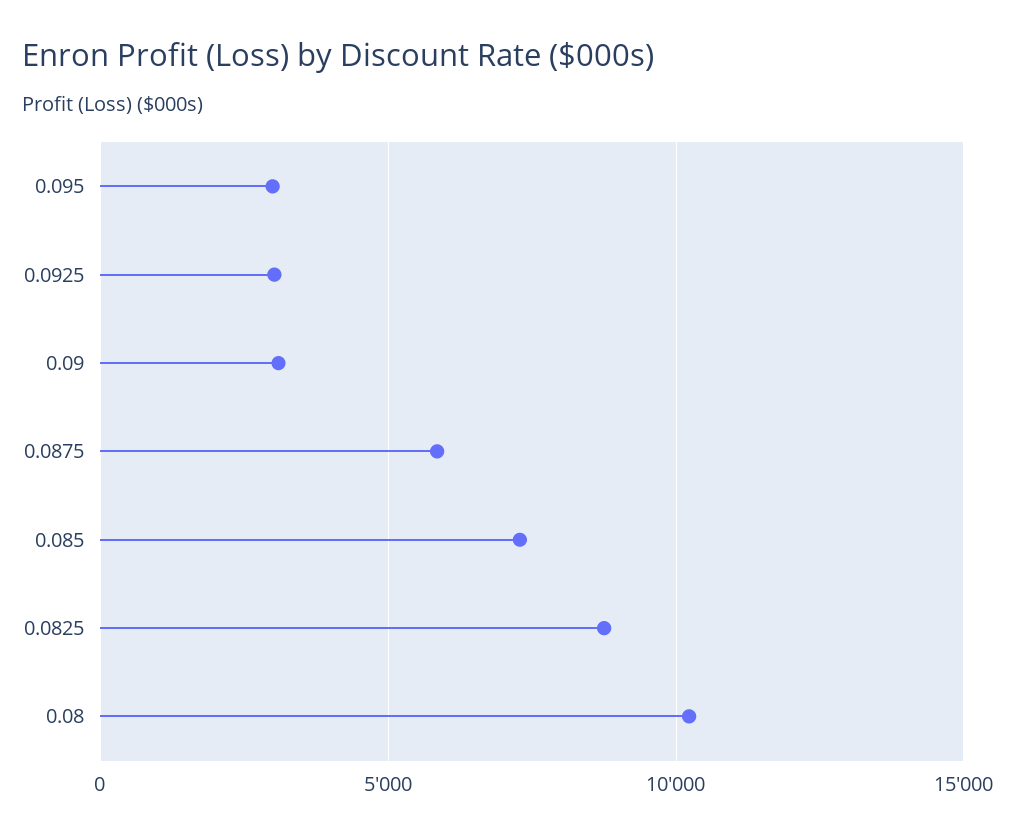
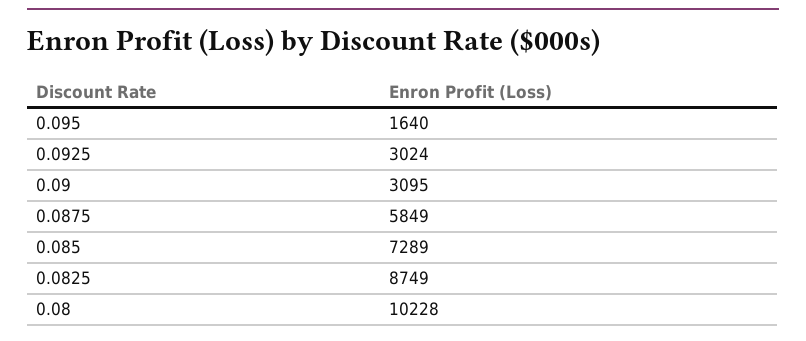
0.095: 3000 -> 1640

